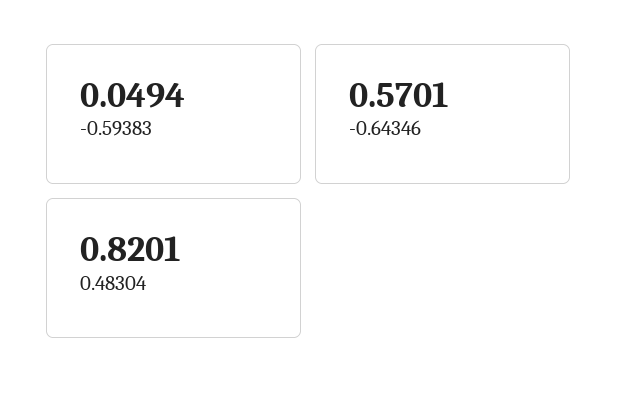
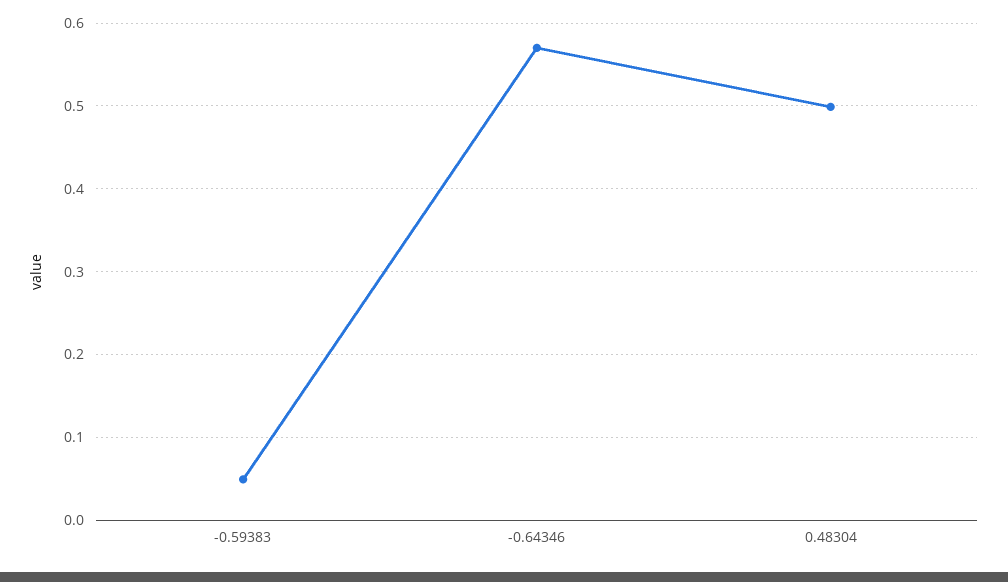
0.48304: 0.8201 -> 0.5

